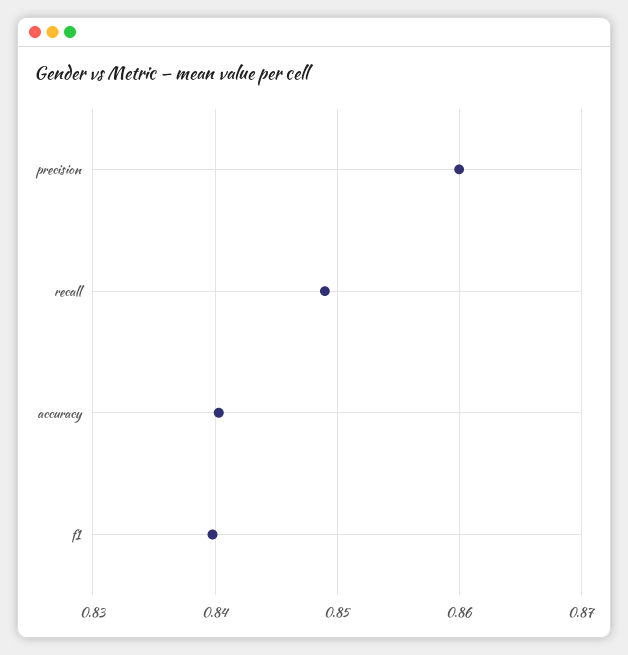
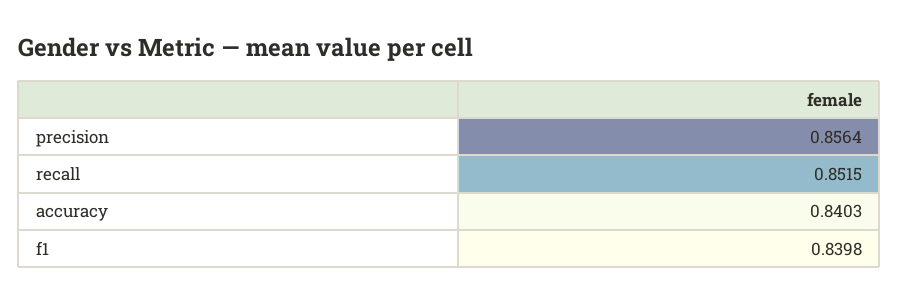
precision: 0.86 -> 0.8564
recall: 0.849 -> 0.8515

